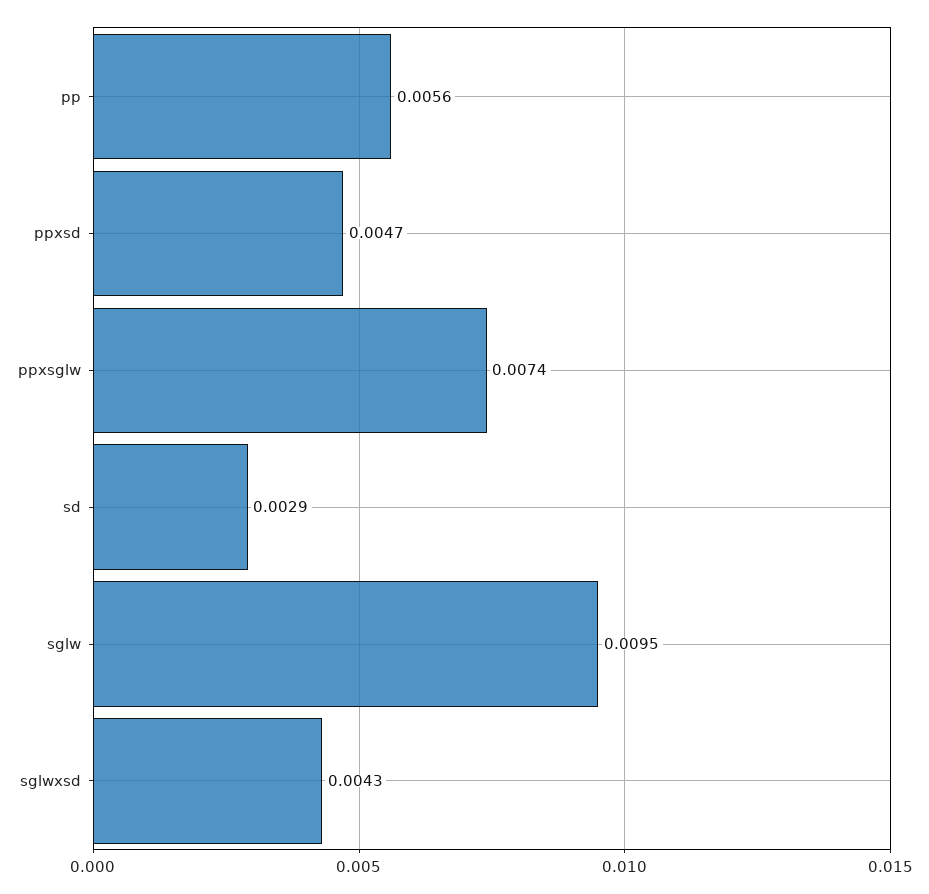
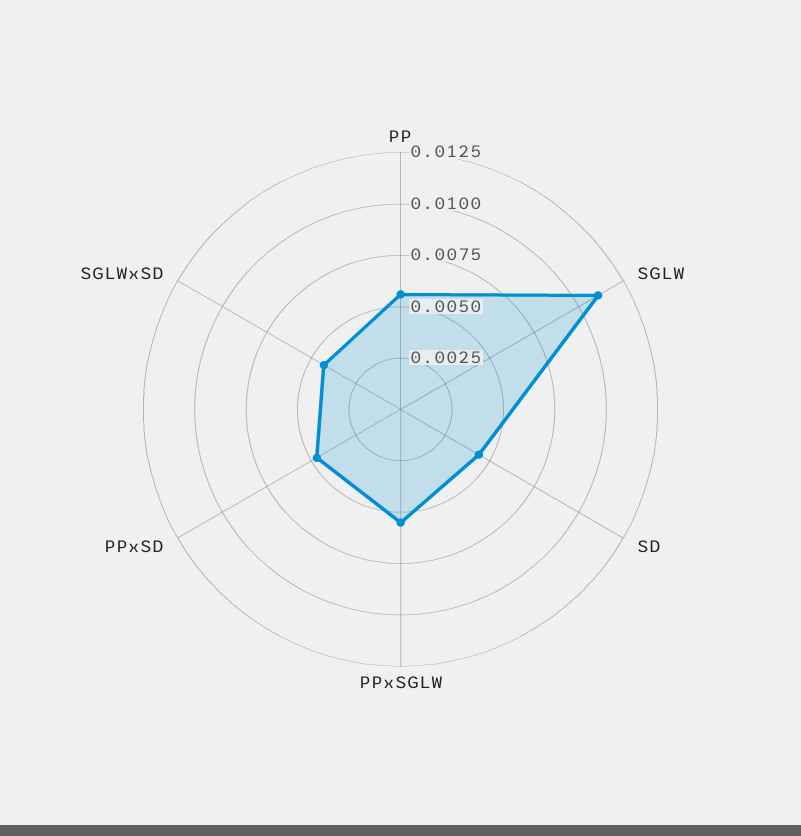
ppxsglw: 0.0074 -> 0.0055
sd: 0.0029 -> 0.0045
sglw: 0.0095 -> 0.011

